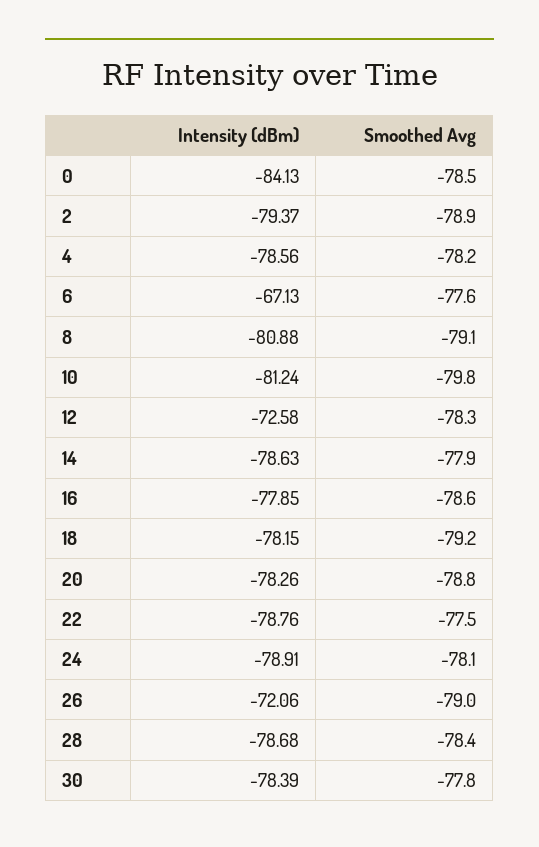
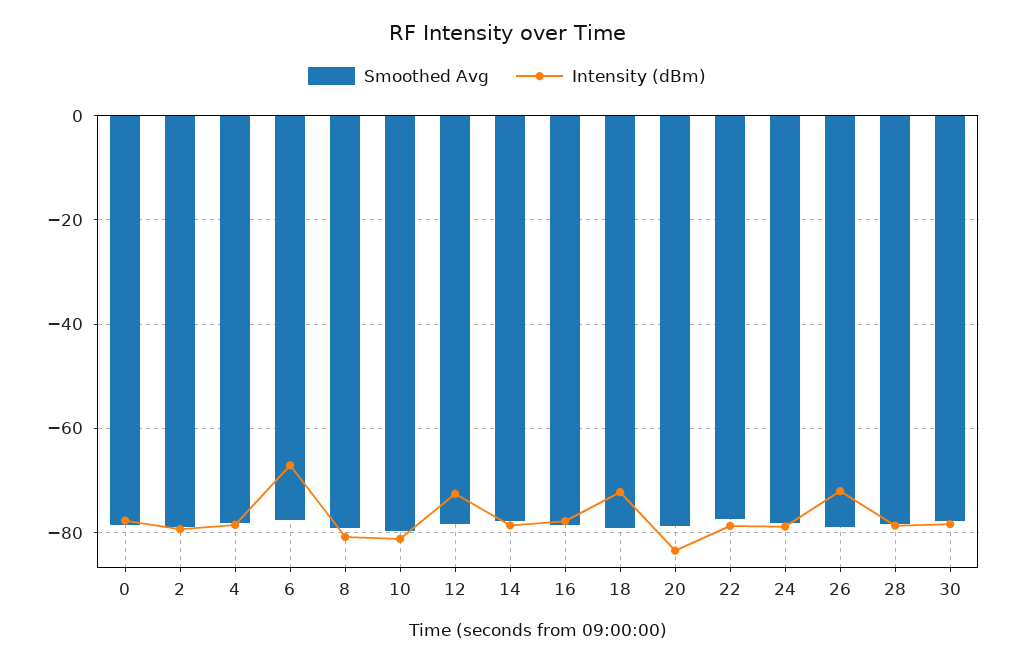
Intensity (dBm), 0: -84.13 -> -78
Intensity (dBm), 18: -78.15 -> -72
Intensity (dBm), 20: -78.26 -> -84

